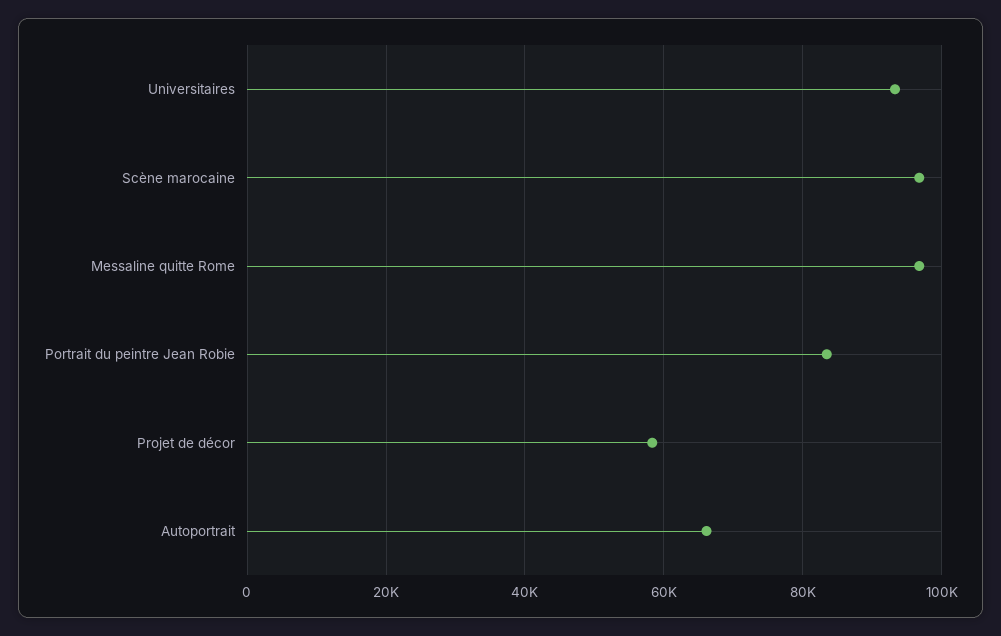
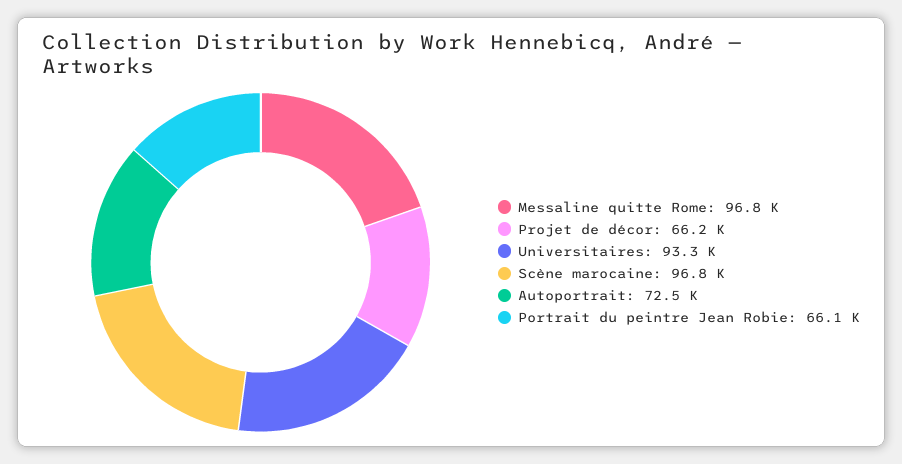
Portrait du peintre Jean Robie: 84000 -> 66100
Projet de décor: 58000 -> 66200
Autoportrait: 66000 -> 72500

